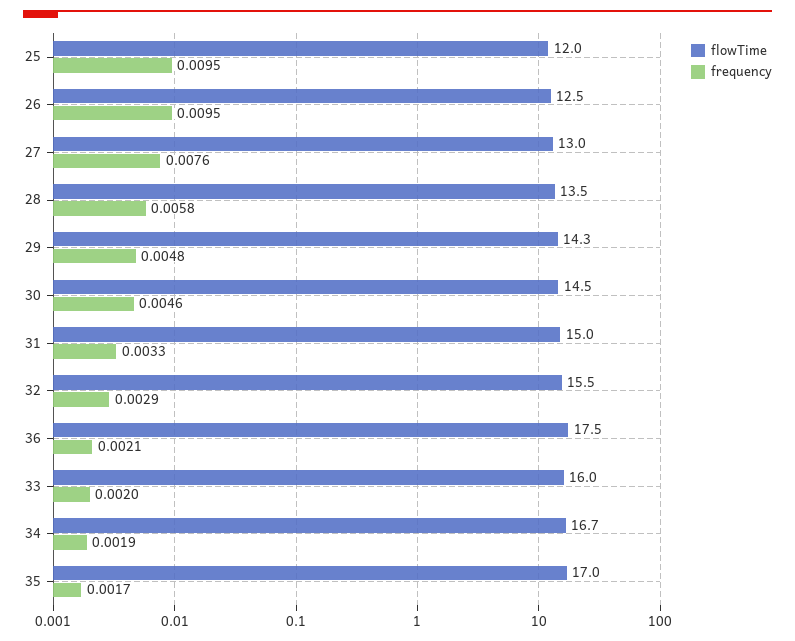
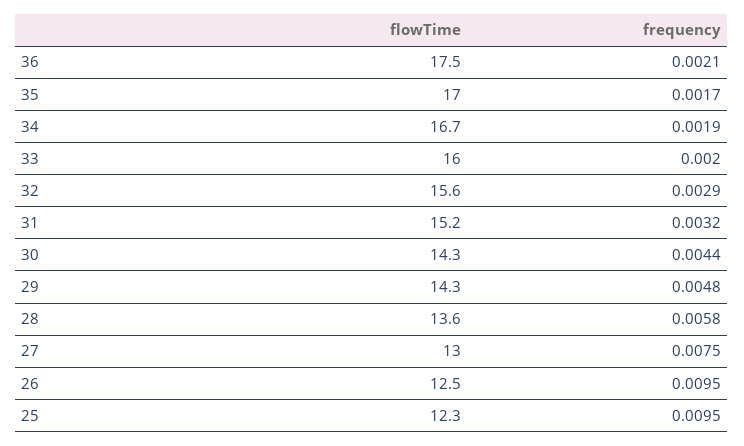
flowTime, 25: 12 -> 12.3
frequency, 27: 0.0076 -> 0.0075
flowTime, 28: 13.5 -> 13.6
flowTime, 30: 14.5 -> 14.3
frequency, 30: 0.0046 -> 0.0044
flowTime, 31: 15 -> 15.2
frequency, 31: 0.0033 -> 0.0032
flowTime, 32: 15.5 -> 15.6

